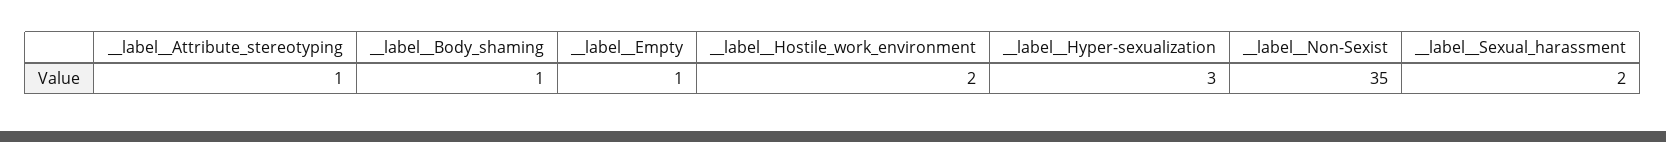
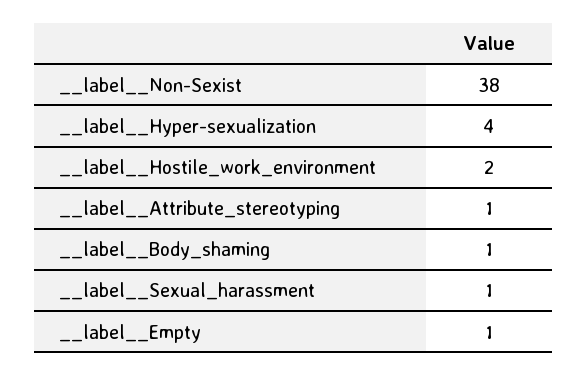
__label__Hyper-sexualization: 3 -> 4
__label__Non-Sexist: 35 -> 38
__label__Sexual_harassment: 2 -> 1

